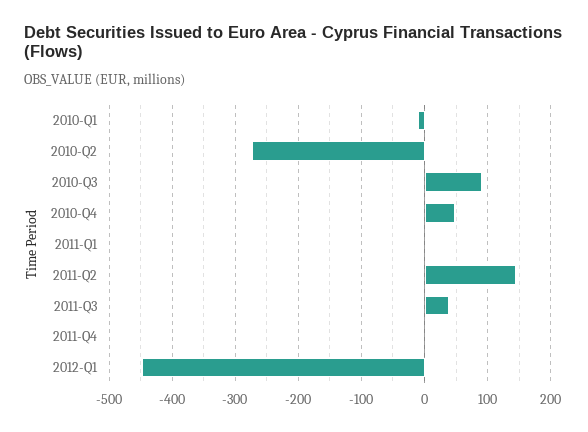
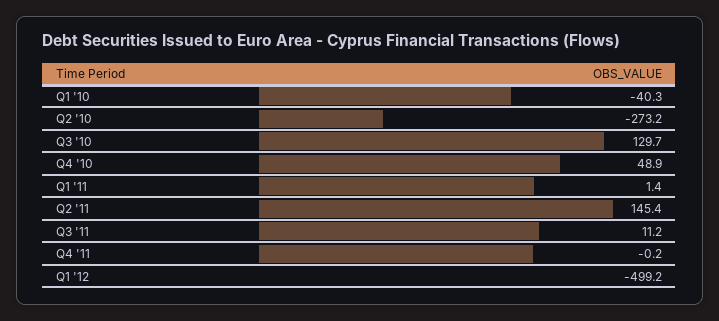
2010-Q1: -10 -> -40.3
2010-Q3: 90 -> 129.7
2011-Q3: 40 -> 11.2
2012-Q1: -450 -> -499.2

